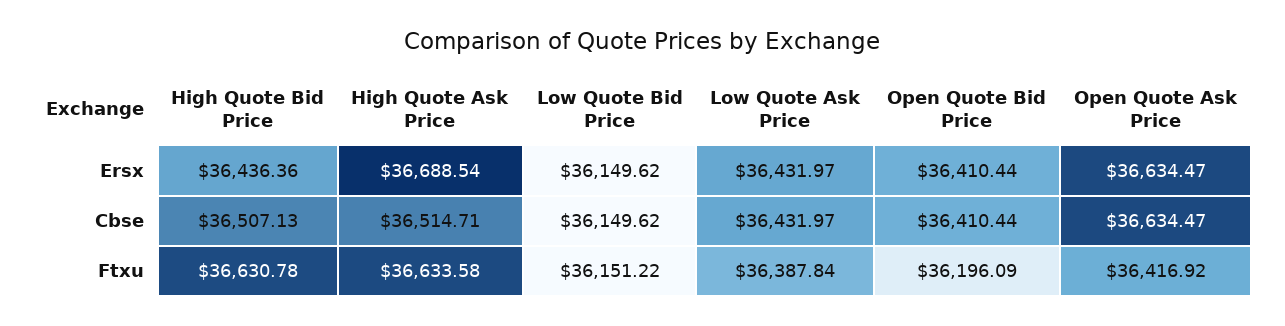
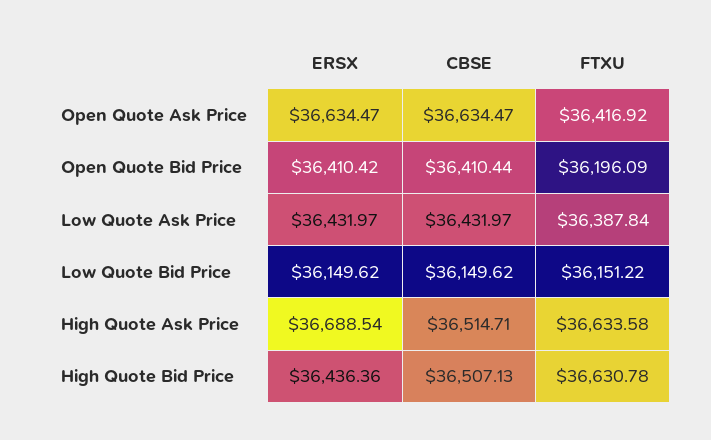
Open Quote Bid Price, Ersx: 36410.44 -> 36410.42

